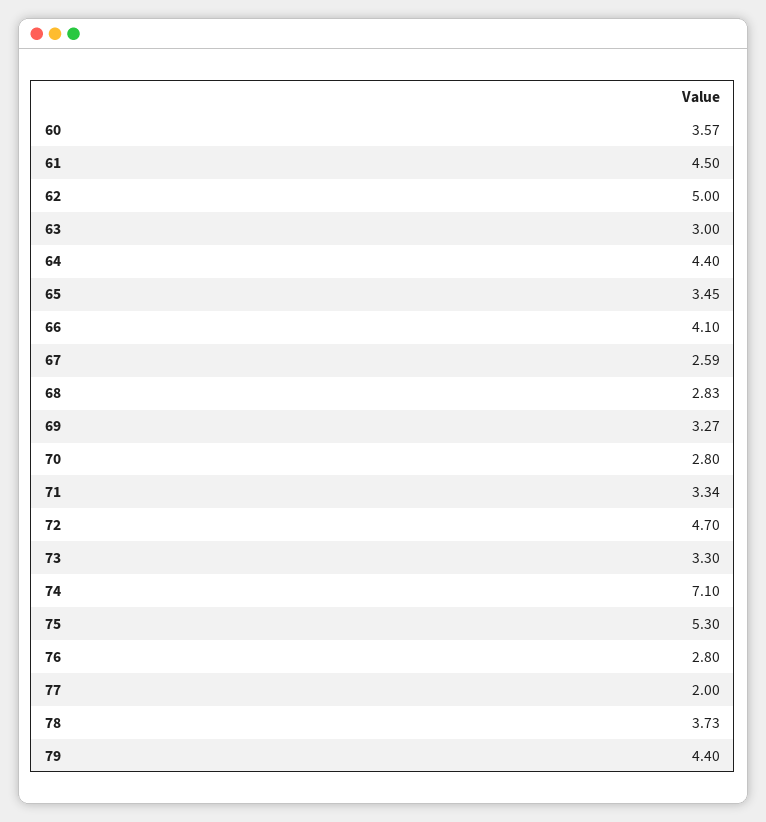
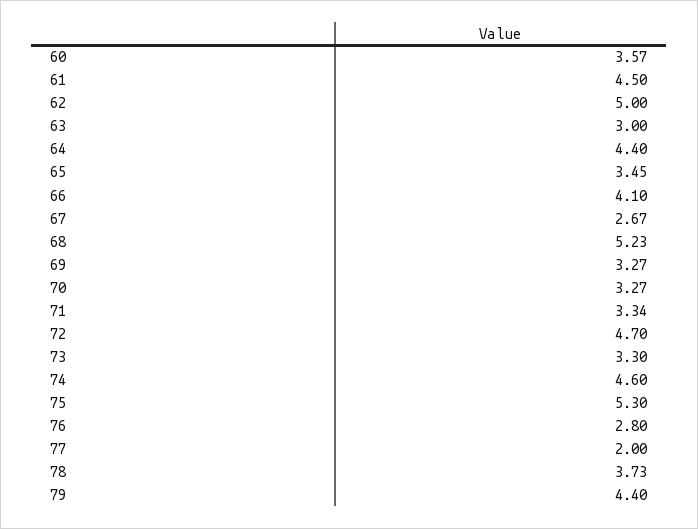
67: 2.59 -> 2.67
68: 2.83 -> 5.23
70: 2.8 -> 3.27
74: 7.1 -> 4.6

